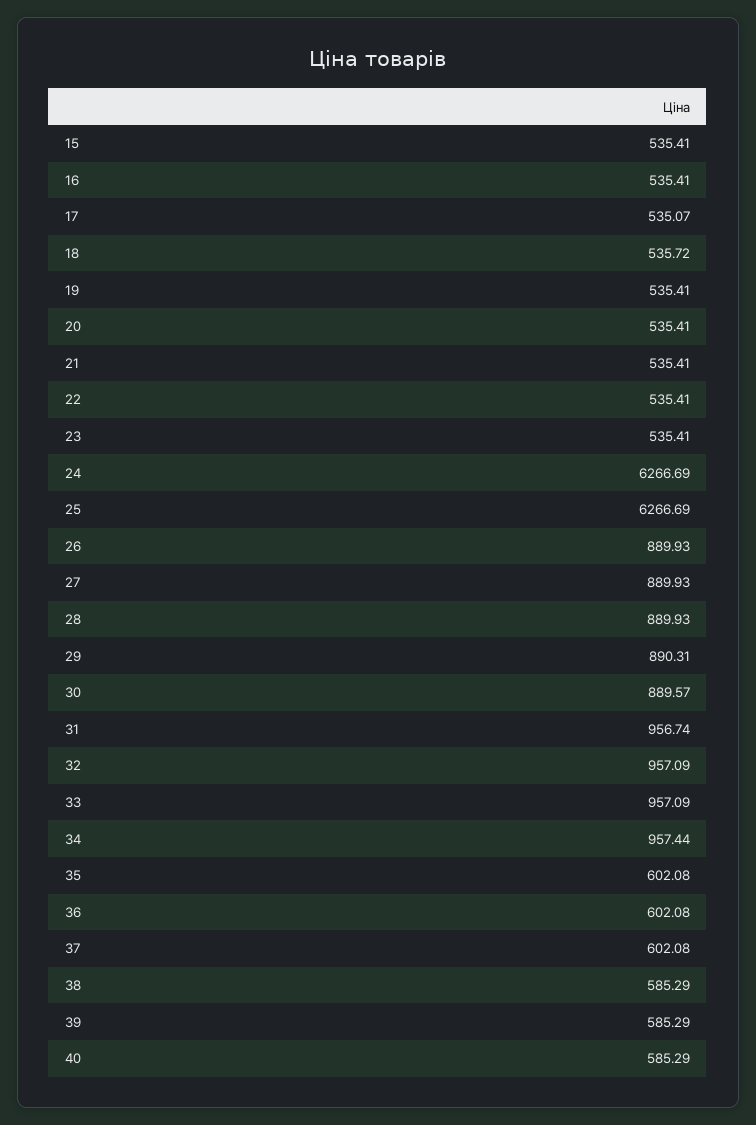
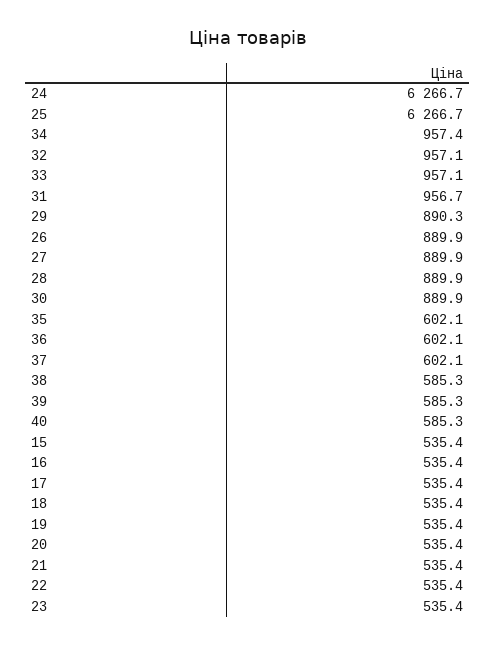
17: 535.07 -> 535.4
18: 535.72 -> 535.4
30: 889.57 -> 889.9

